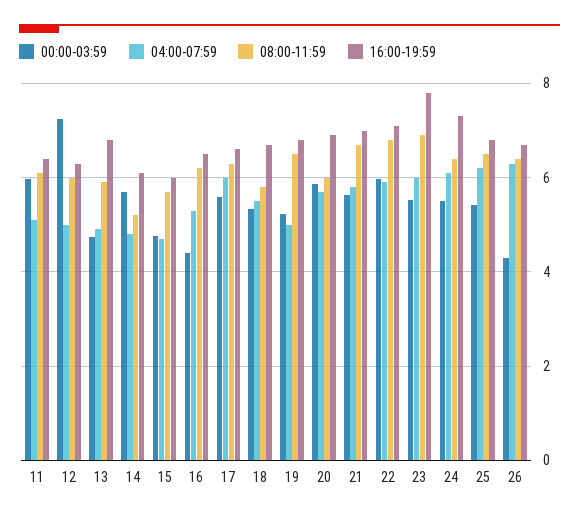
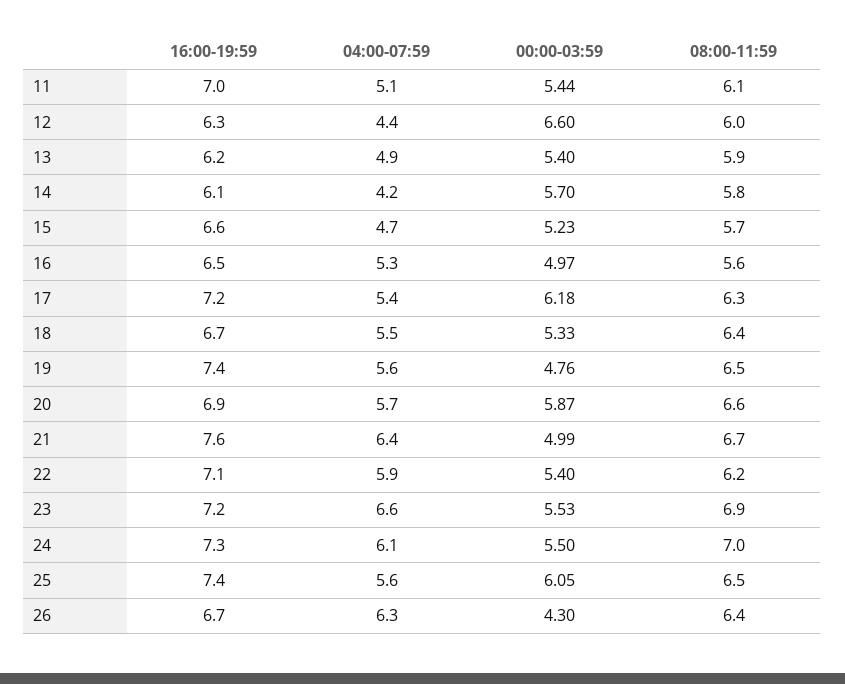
00:00-03:59, 11: 6 -> 5.44
16:00-19:59, 11: 6.4 -> 7
00:00-03:59, 12: 7.2 -> 6.6
04:00-07:59, 12: 5 -> 4.4
00:00-03:59, 13: 4.8 -> 5.4
16:00-19:59, 13: 6.8 -> 6.2
04:00-07:59, 14: 4.8 -> 4.2
08:00-11:59, 14: 5.2 -> 5.8
00:00-03:59, 15: 4.8 -> 5.23
16:00-19:59, 15: 6 -> 6.6
00:00-03:59, 16: 4.4 -> 4.97
08:00-11:59, 16: 6.2 -> 5.6
00:00-03:59, 17: 5.6 -> 6.18
04:00-07:59, 17: 6 -> 5.4
16:00-19:59, 17: 6.6 -> 7.2
08:00-11:59, 18: 5.8 -> 6.4
00:00-03:59, 19: 5.2 -> 4.76
04:00-07:59, 19: 5 -> 5.6
16:00-19:59, 19: 6.8 -> 7.4
08:00-11:59, 20: 6 -> 6.6
00:00-03:59, 21: 5.6 -> 4.99
04:00-07:59, 21: 5.8 -> 6.4
16:00-19:59, 21: 7 -> 7.6
00:00-03:59, 22: 6 -> 5.4
08:00-11:59, 22: 6.8 -> 6.2
04:00-07:59, 23: 6 -> 6.6
16:00-19:59, 23: 7.8 -> 7.2
08:00-11:59, 24: 6.4 -> 7
00:00-03:59, 25: 5.4 -> 6.05
04:00-07:59, 25: 6.2 -> 5.6
16:00-19:59, 25: 6.8 -> 7.4

